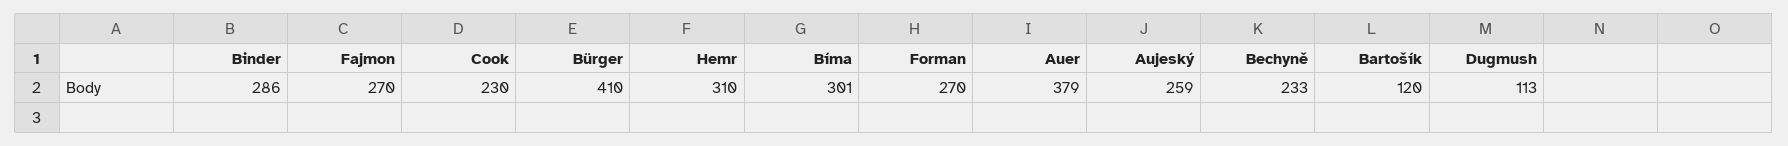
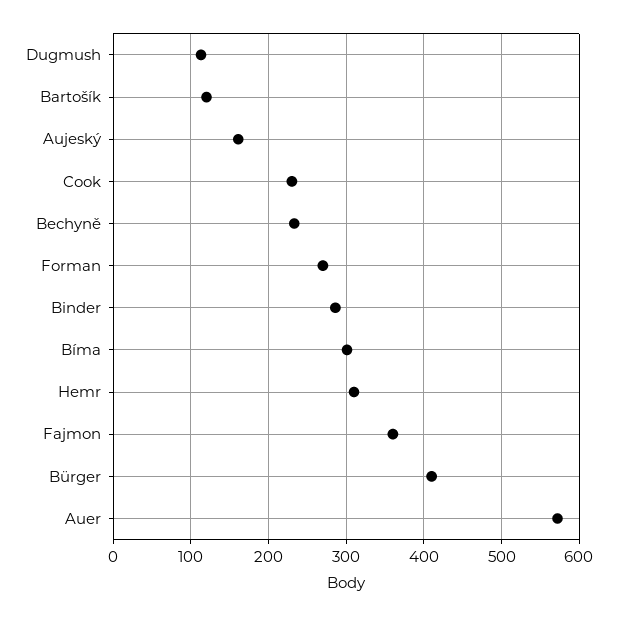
Fajmon: 270 -> 360
Auer: 379 -> 570
Aujeský: 259 -> 160

